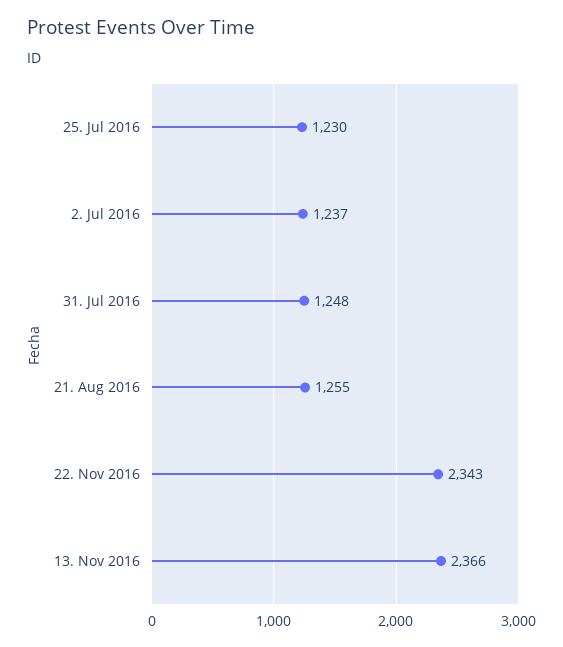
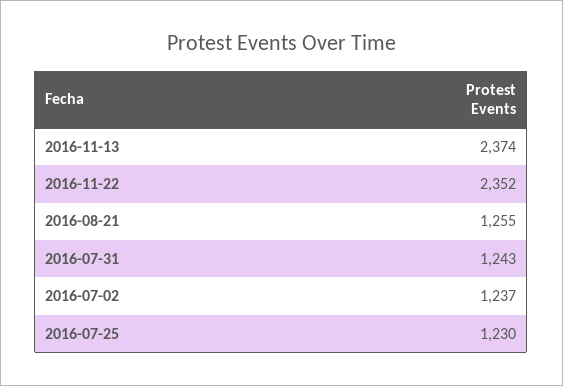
31. Jul 2016: 1248 -> 1243
22. Nov 2016: 2343 -> 2352
13. Nov 2016: 2366 -> 2374

